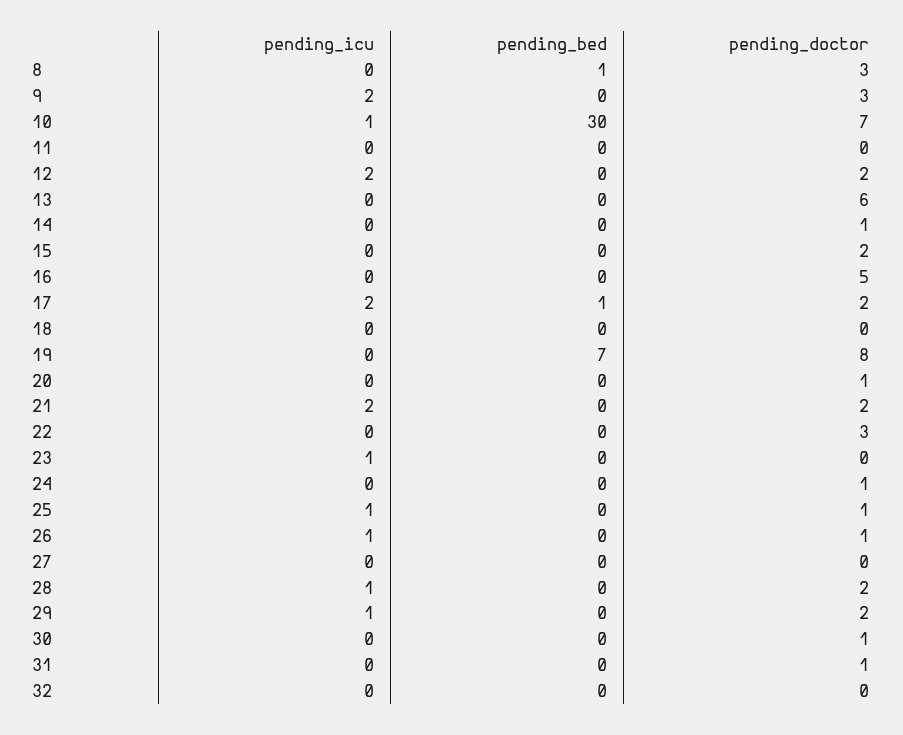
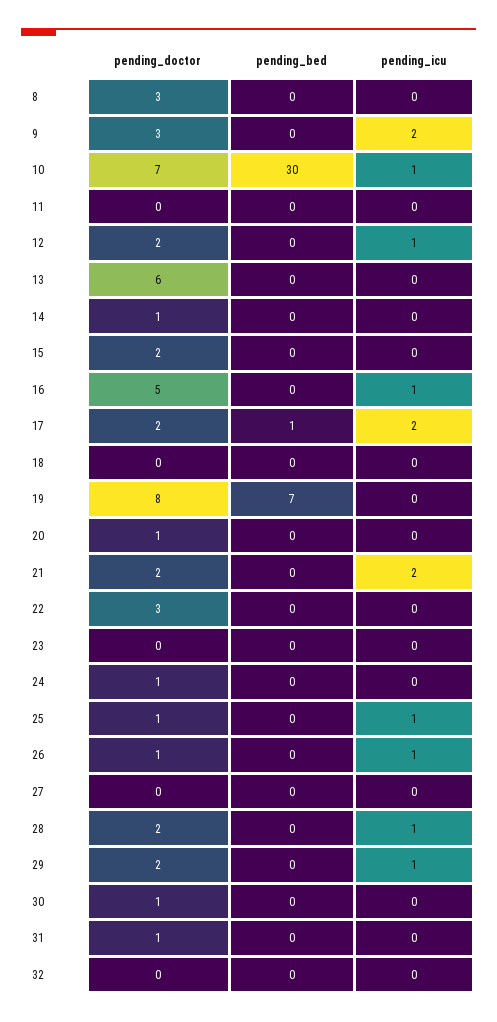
pending_bed, 8: 1 -> 0
pending_icu, 12: 2 -> 1
pending_icu, 16: 0 -> 1
pending_icu, 23: 1 -> 0

